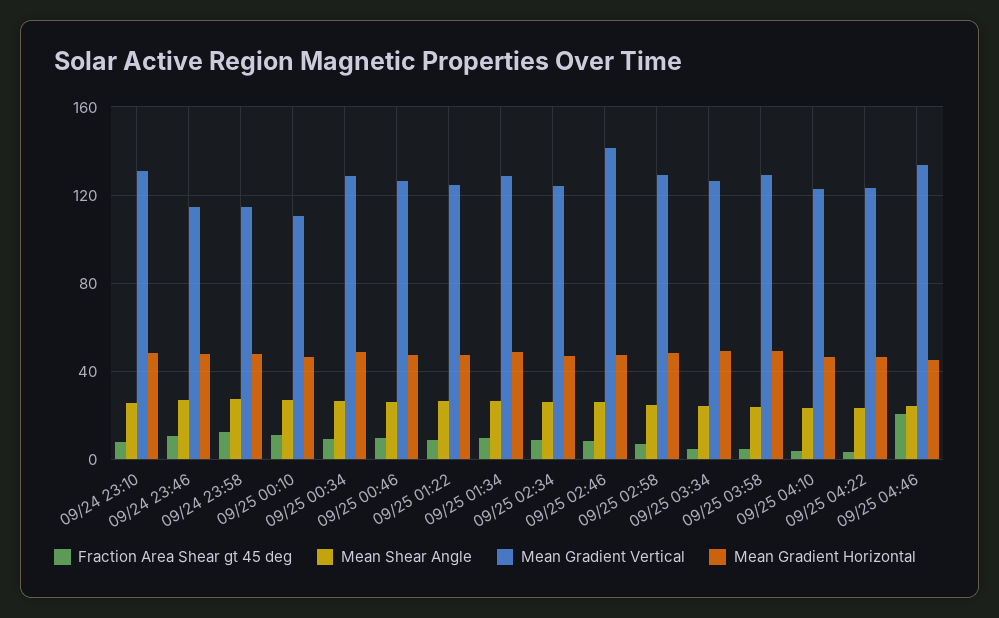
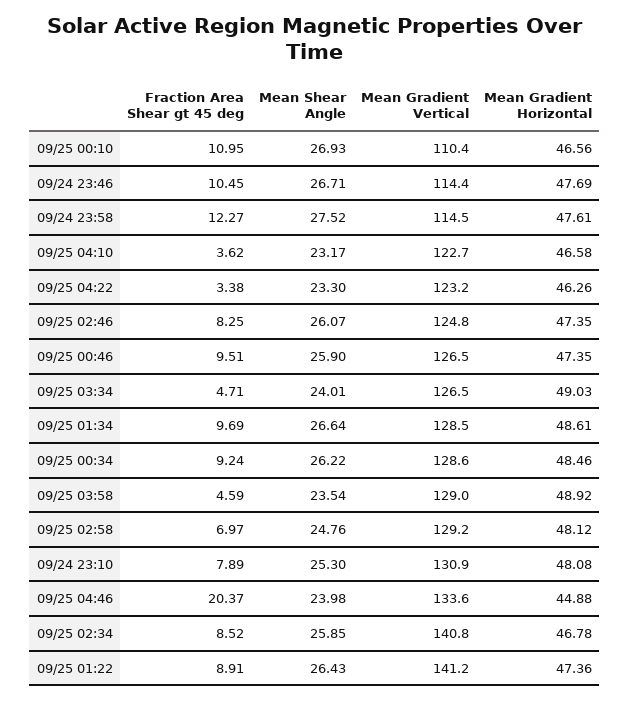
Mean Gradient Vertical, 09/25 01:22: 125 -> 141.2
Mean Gradient Vertical, 09/25 02:34: 125 -> 140.8
Mean Gradient Vertical, 09/25 02:46: 140 -> 124.8

